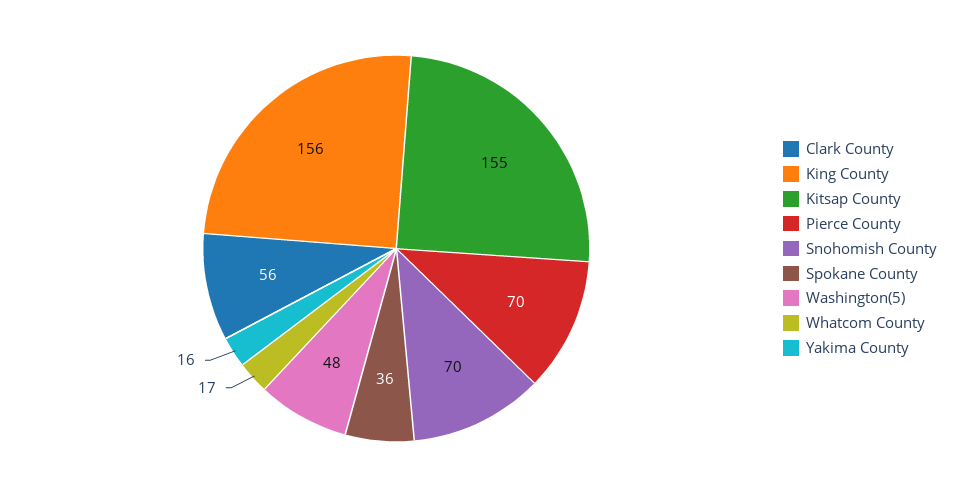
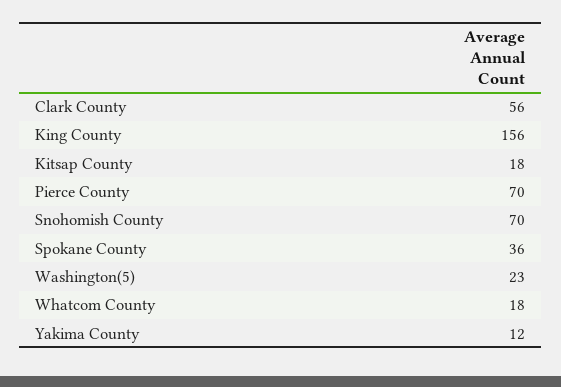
Kitsap County: 155 -> 18
Washington(5): 48 -> 23
Whatcom County: 17 -> 18
Yakima County: 16 -> 12

